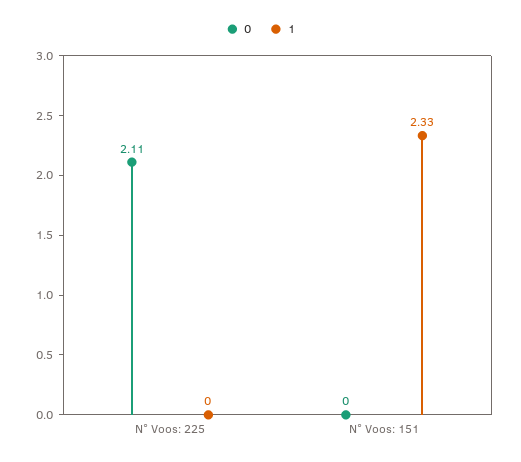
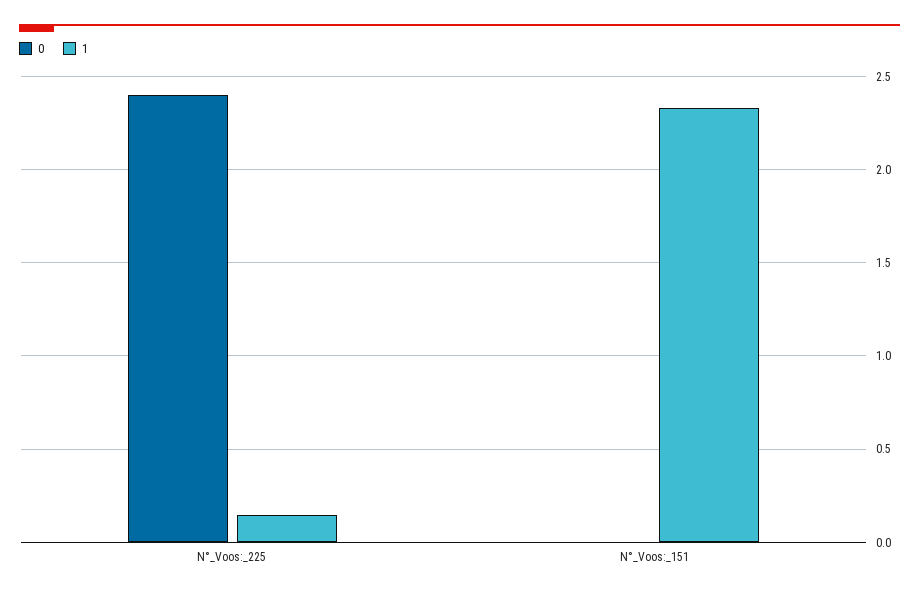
0, N° Voos: 225: 2.11 -> 2.4
1, N° Voos: 225: 0 -> 0.15

